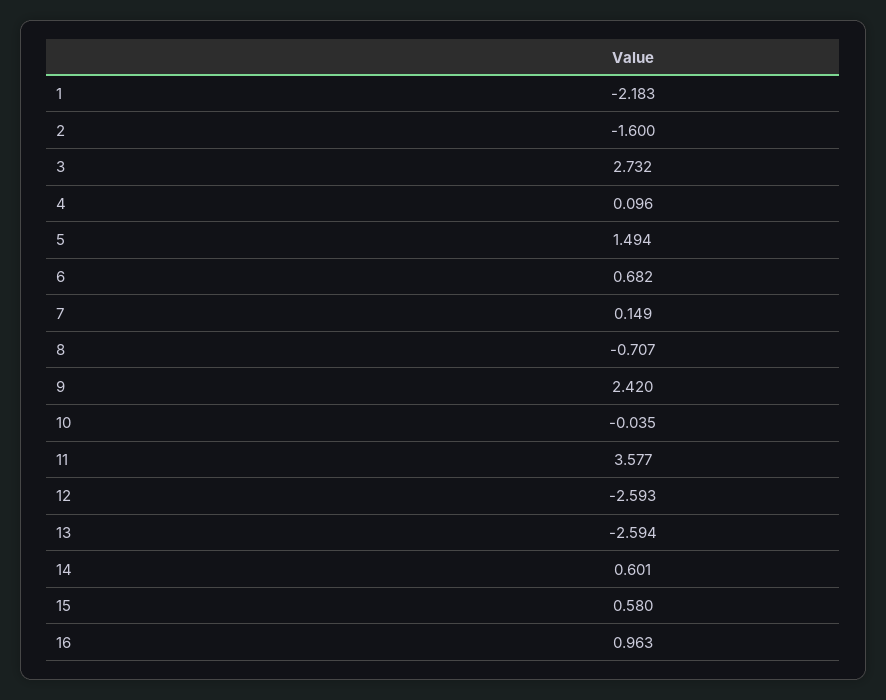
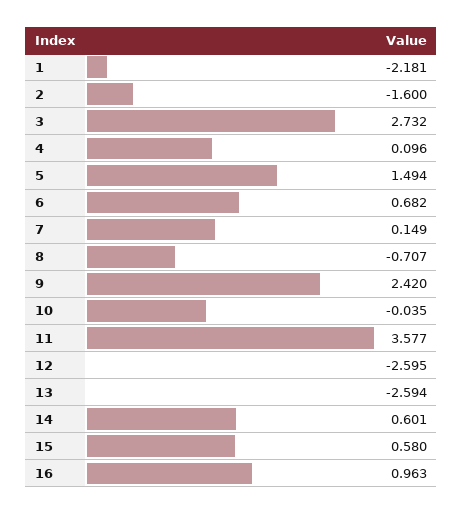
1: -2.183 -> -2.181
12: -2.593 -> -2.595

